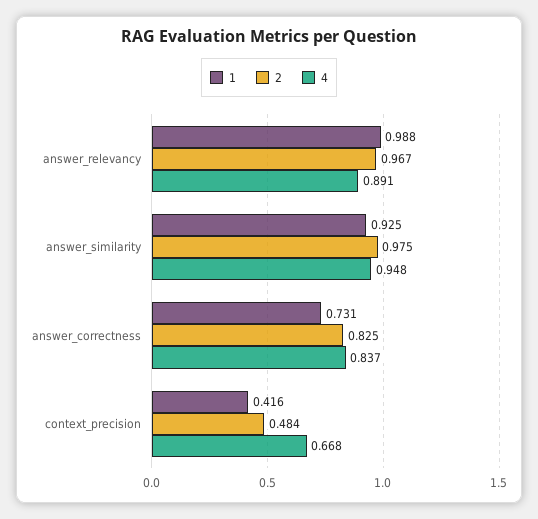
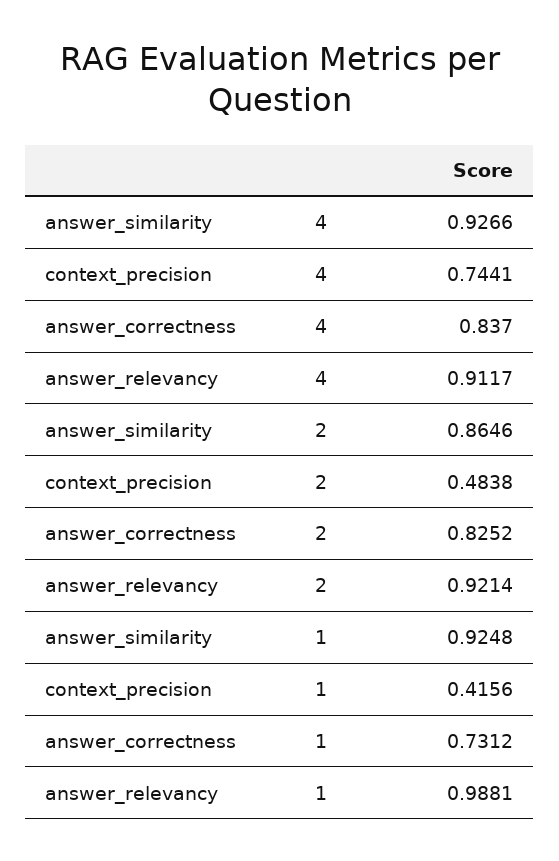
2, answer_relevancy: 0.967 -> 0.9214
4, answer_relevancy: 0.891 -> 0.9117
2, answer_similarity: 0.975 -> 0.8646
4, answer_similarity: 0.948 -> 0.9266
4, context_precision: 0.668 -> 0.7441

